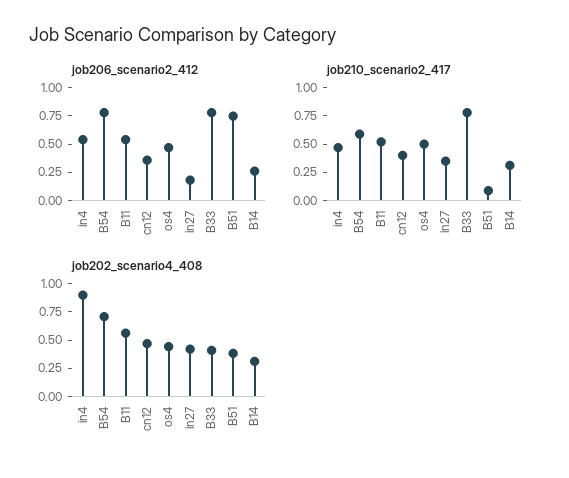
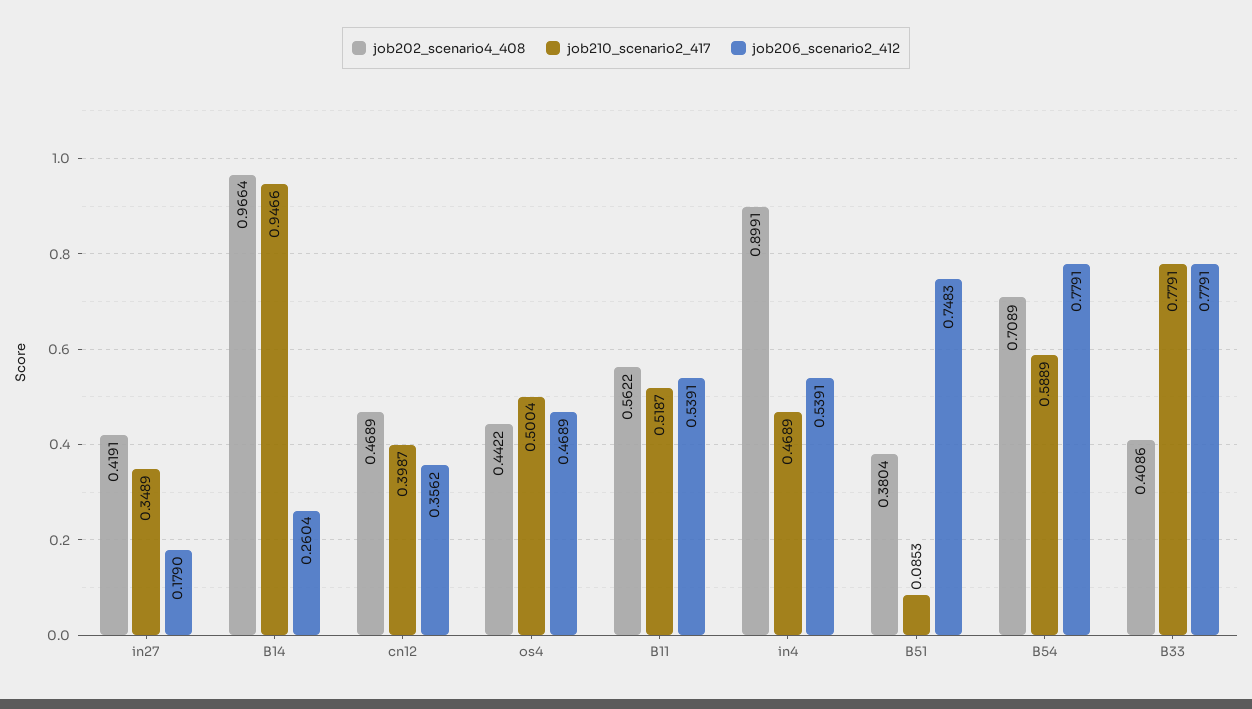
job210_scenario2_417, B14: 0.25 -> 0.9466
job202_scenario4_408, B14: 0.25 -> 0.9664

